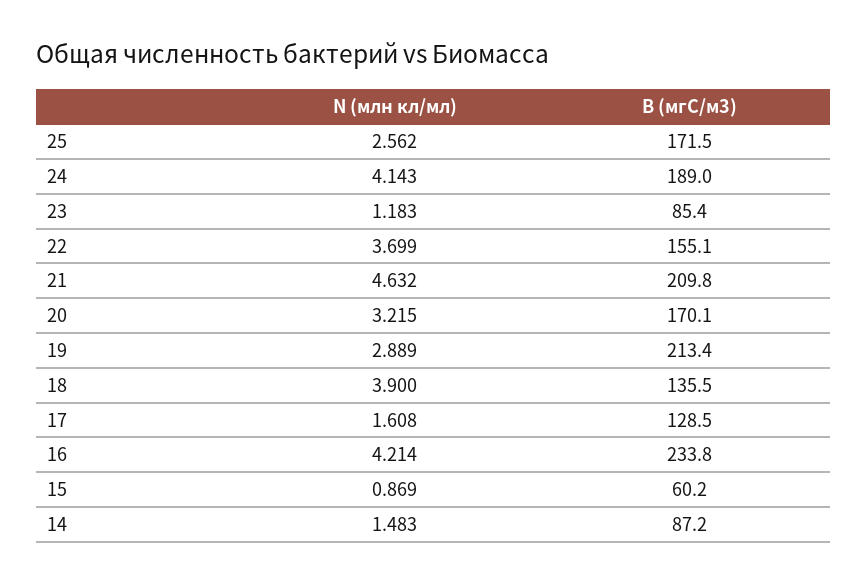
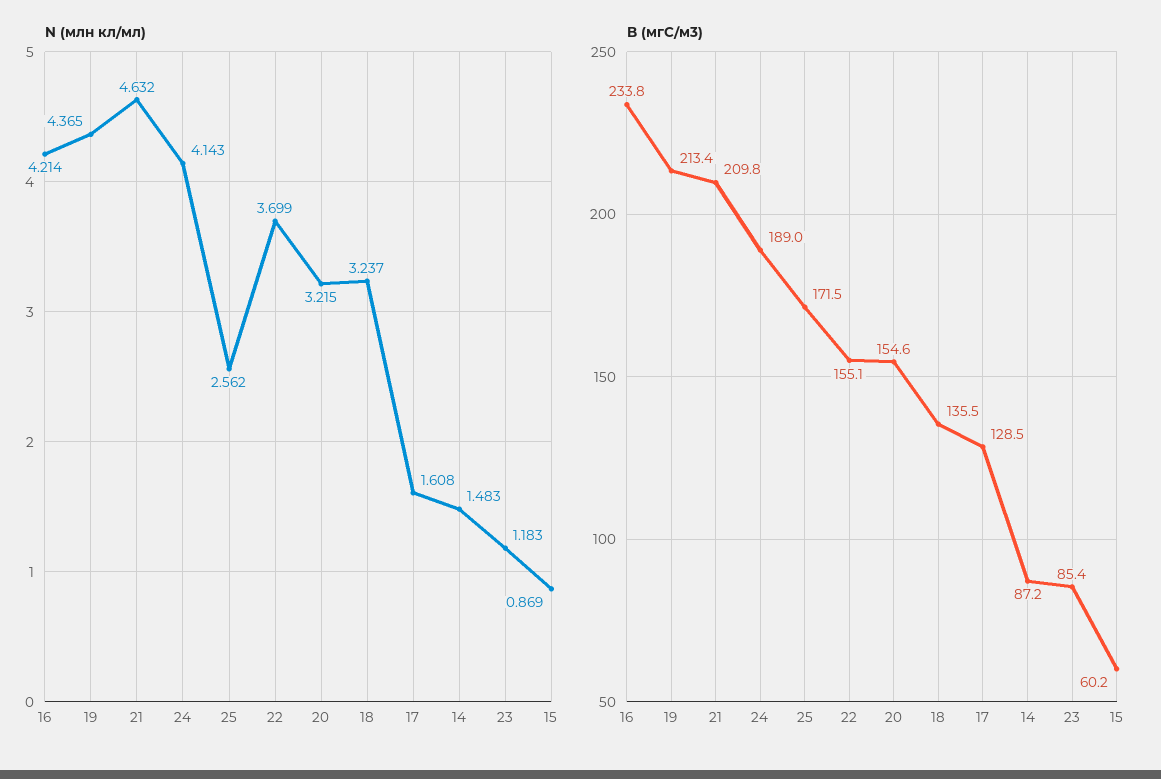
B (мгС/м3), 20: 170.1 -> 154.6
N (млн кл/мл), 19: 2.889 -> 4.365
N (млн кл/мл), 18: 3.9 -> 3.237

